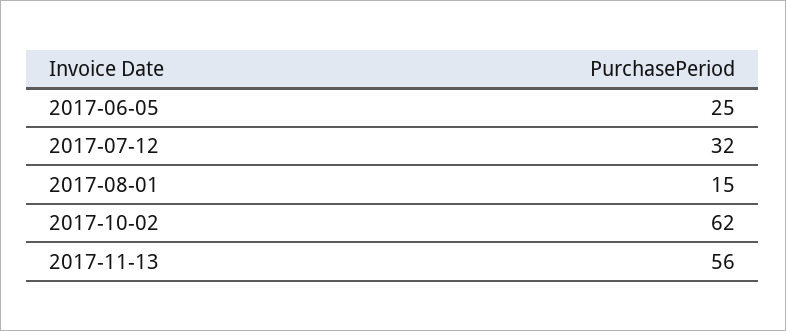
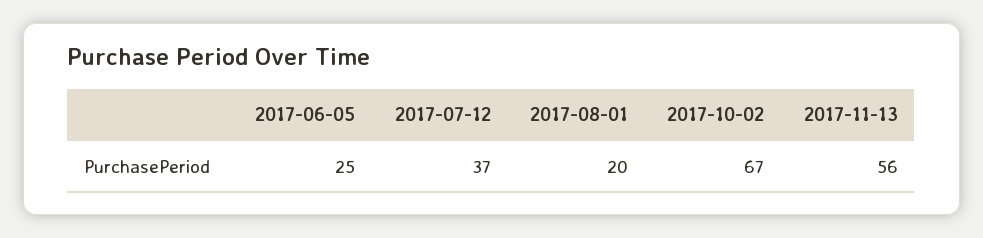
2017-07-12: 32 -> 37
2017-08-01: 15 -> 20
2017-10-02: 62 -> 67

